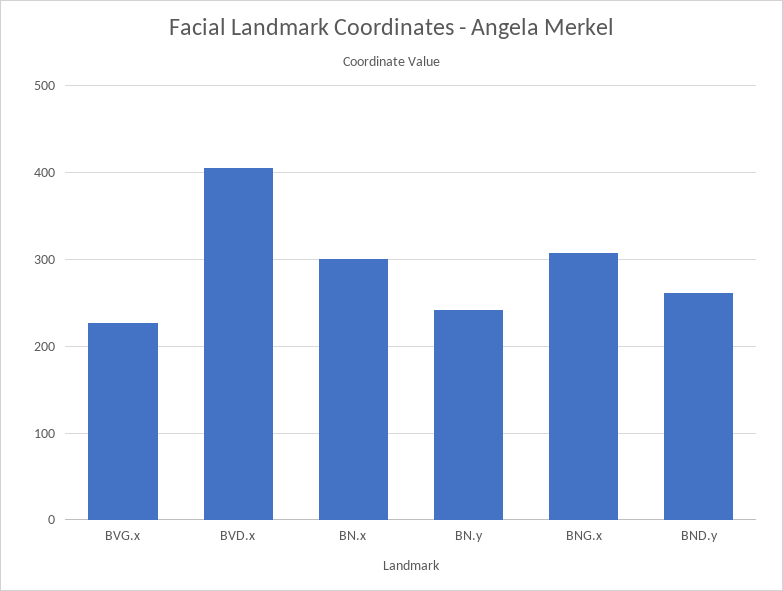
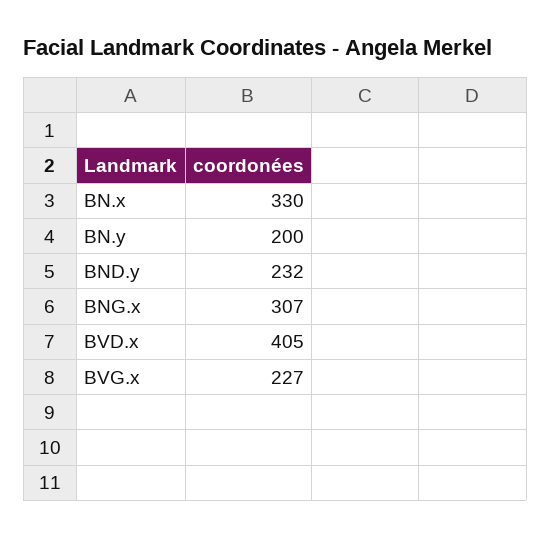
BN.x: 300 -> 330
BN.y: 240 -> 200
BND.y: 260 -> 232

